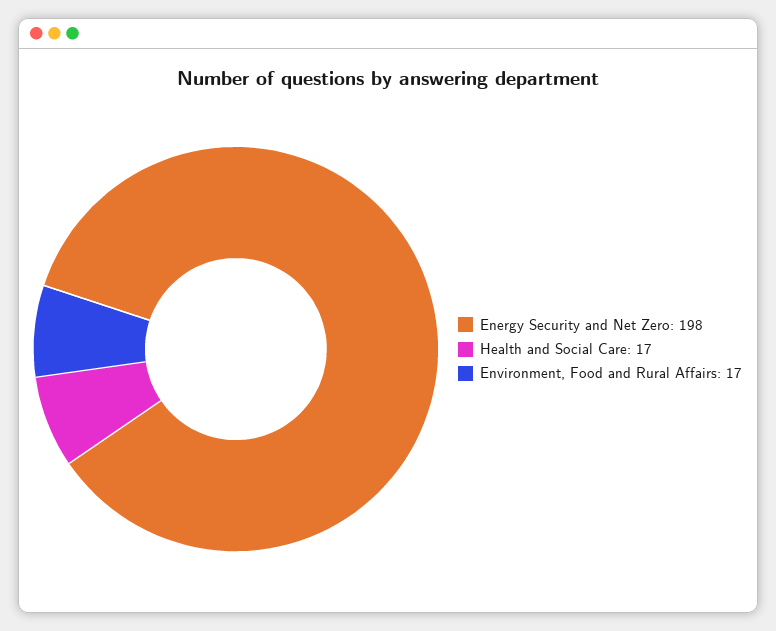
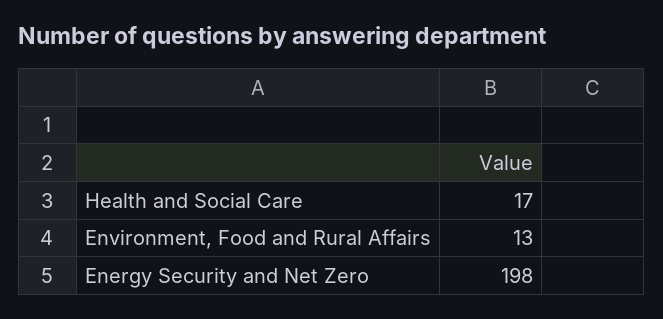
Environment, Food and Rural Affairs: 17 -> 13

